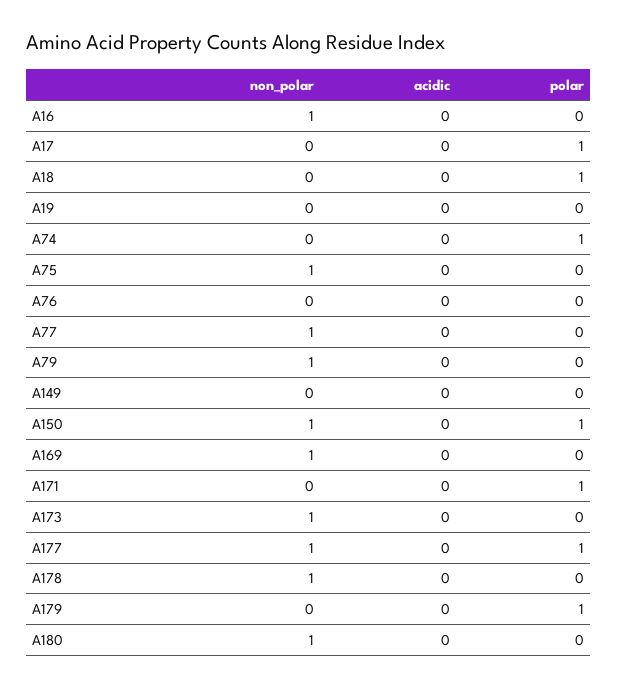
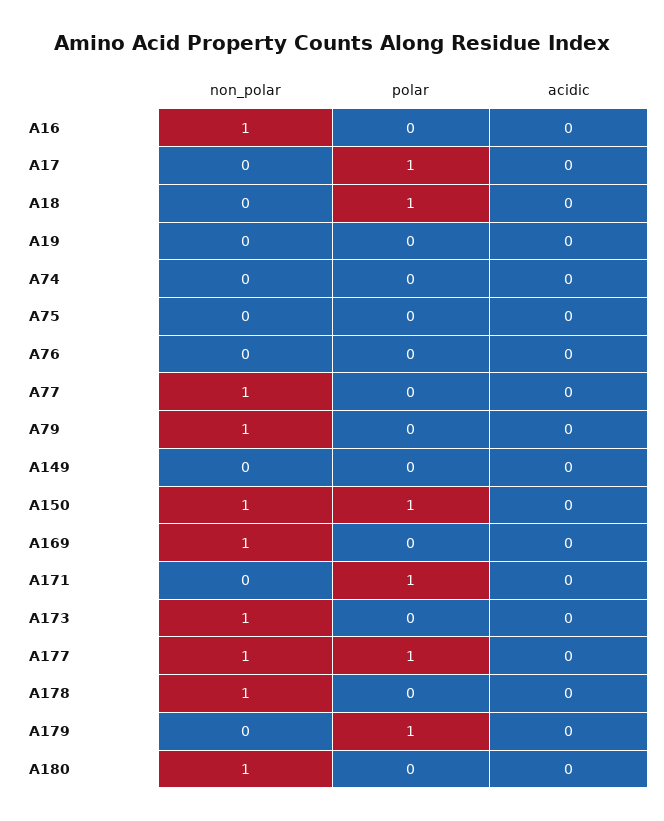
polar, A74: 1 -> 0
non_polar, A75: 1 -> 0

